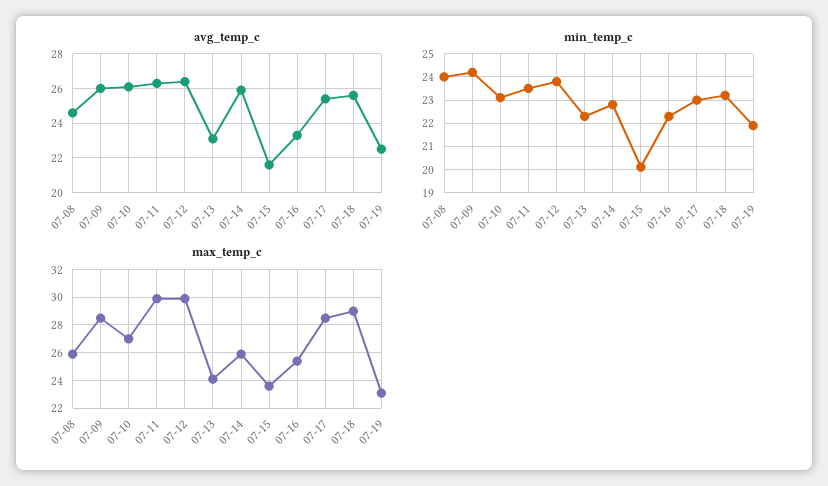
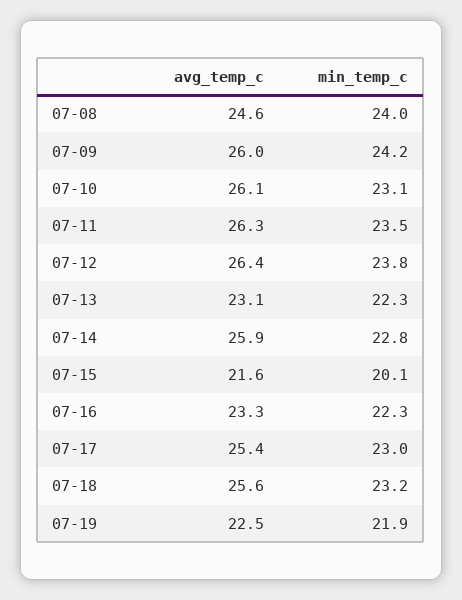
max_temp_c, 07-08: 26 -> none
max_temp_c, 07-09: 28.5 -> none
max_temp_c, 07-10: 27 -> none
max_temp_c, 07-11: 30 -> none
max_temp_c, 07-12: 30 -> none
max_temp_c, 07-13: 24 -> none
max_temp_c, 07-14: 26 -> none
max_temp_c, 07-15: 23.5 -> none
max_temp_c, 07-16: 25.5 -> none
max_temp_c, 07-17: 28.5 -> none
max_temp_c, 07-18: 29 -> none
max_temp_c, 07-19: 23 -> none

